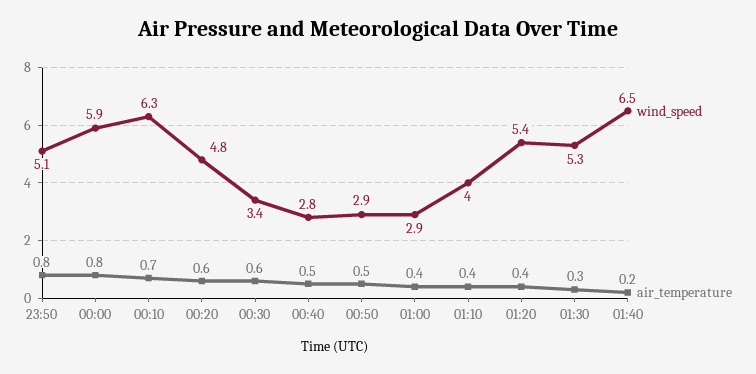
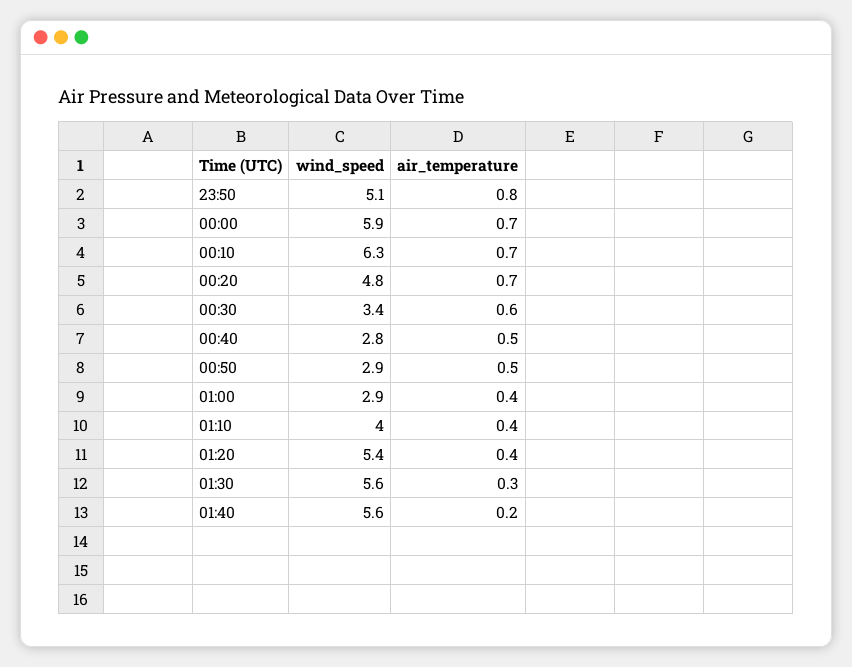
air_temperature, 00:00: 0.8 -> 0.7
air_temperature, 00:20: 0.6 -> 0.7
wind_speed, 01:30: 5.3 -> 5.6
wind_speed, 01:40: 6.5 -> 5.6

